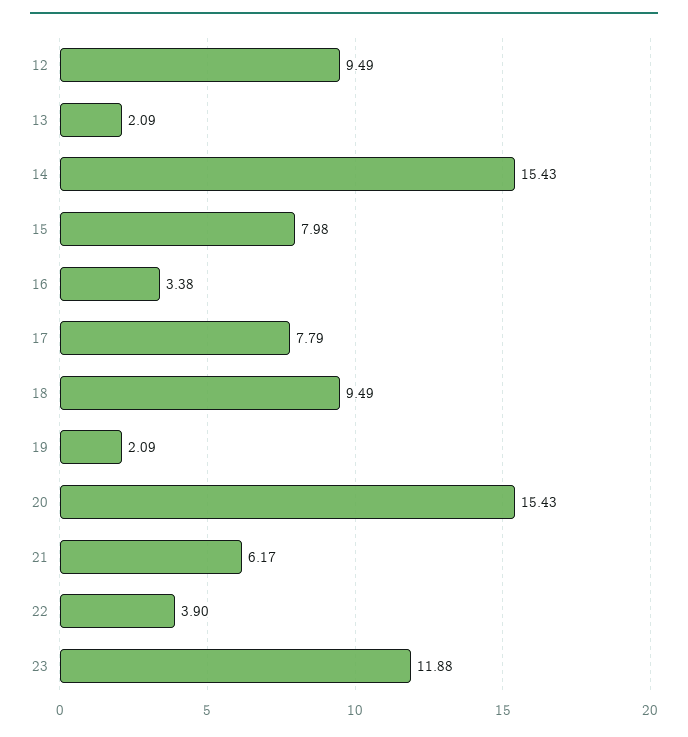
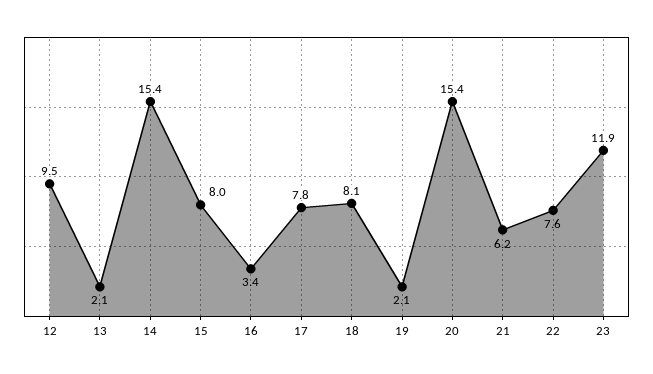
18: 9.49 -> 8.1
22: 3.9 -> 7.6

